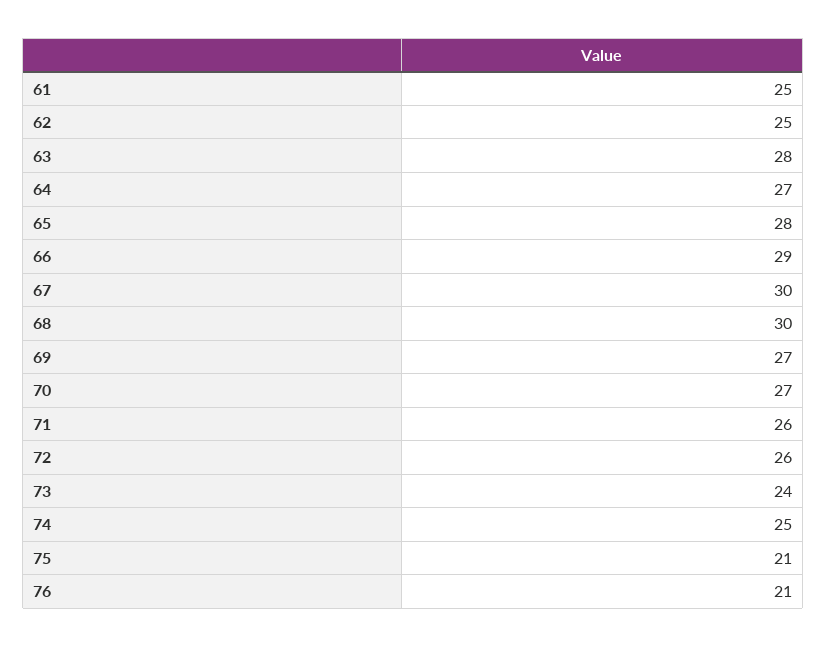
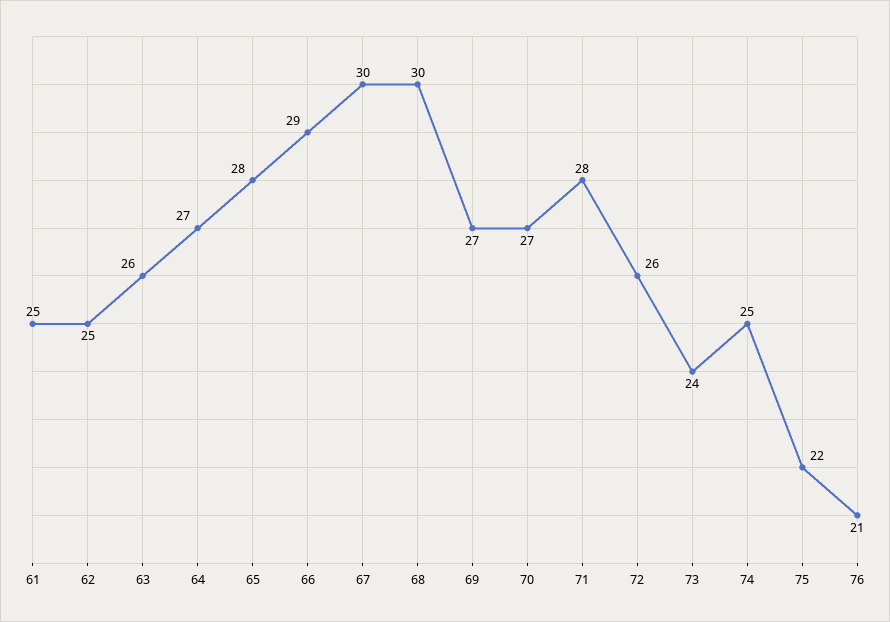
63: 28 -> 26
71: 26 -> 28
75: 21 -> 22

